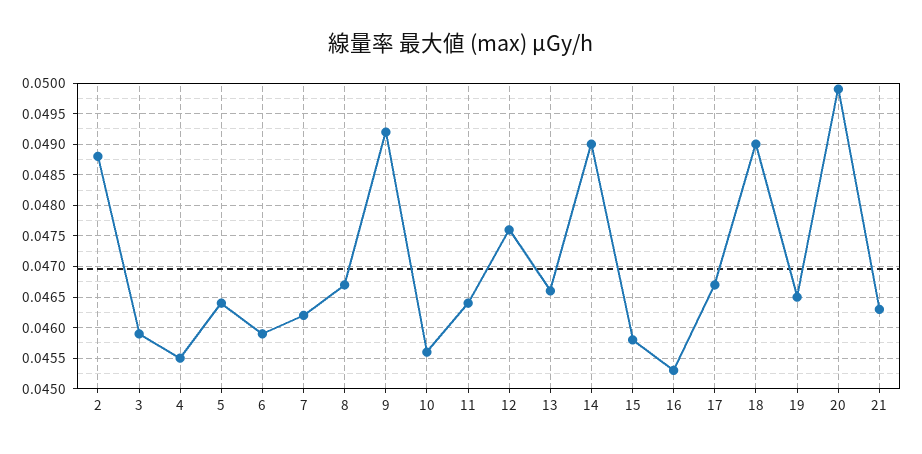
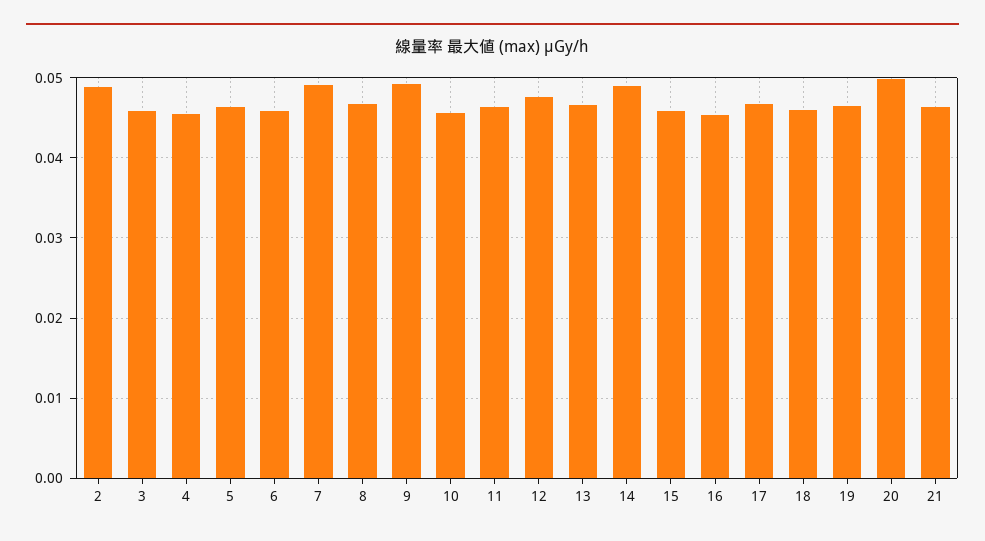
7: 0.0462 -> 0.049
18: 0.049 -> 0.046

